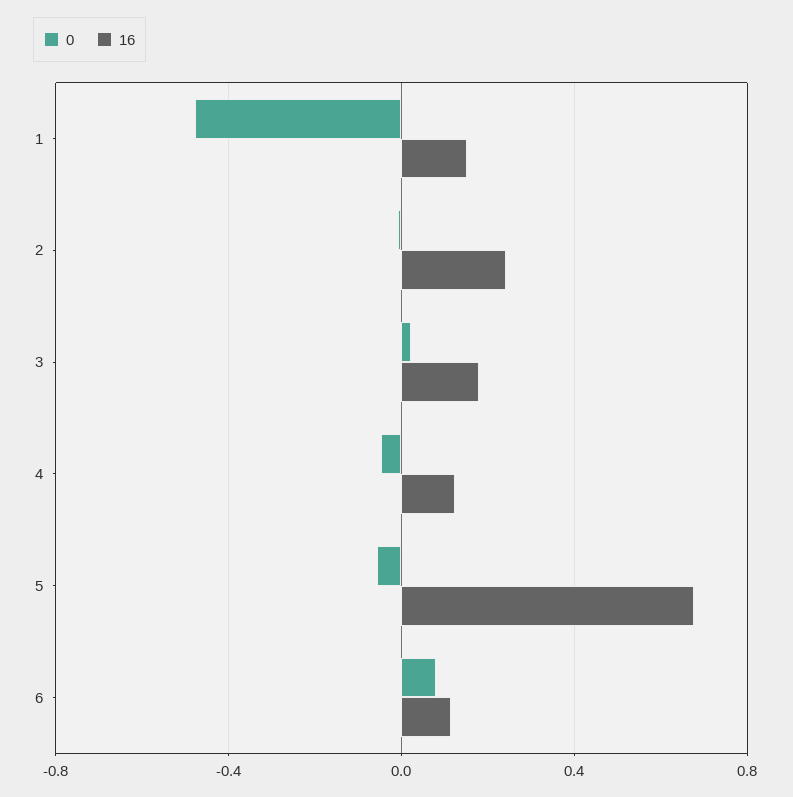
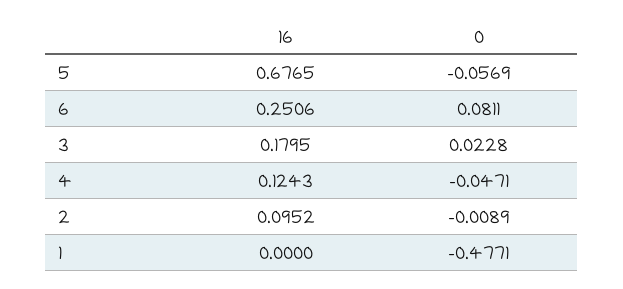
16, 1: 0.15 -> 0
16, 2: 0.25 -> 0.0952
16, 6: 0.1 -> 0.2506

